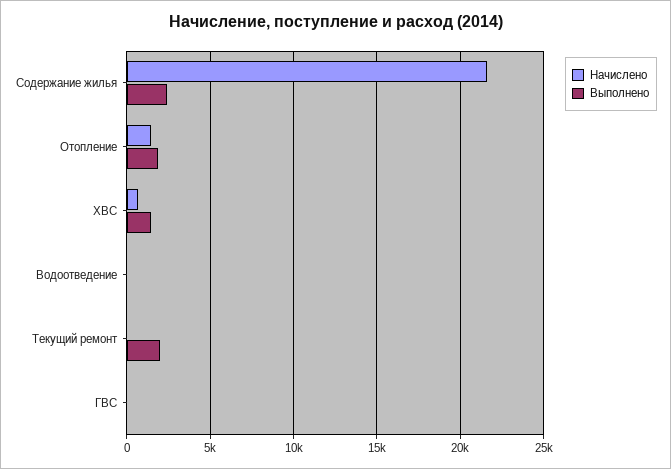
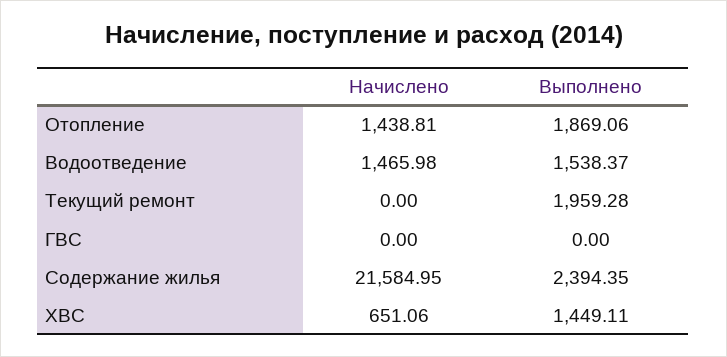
Начислено, Водоотведение: 0 -> 1465.98
Выполнено, Водоотведение: 0 -> 1538.37

